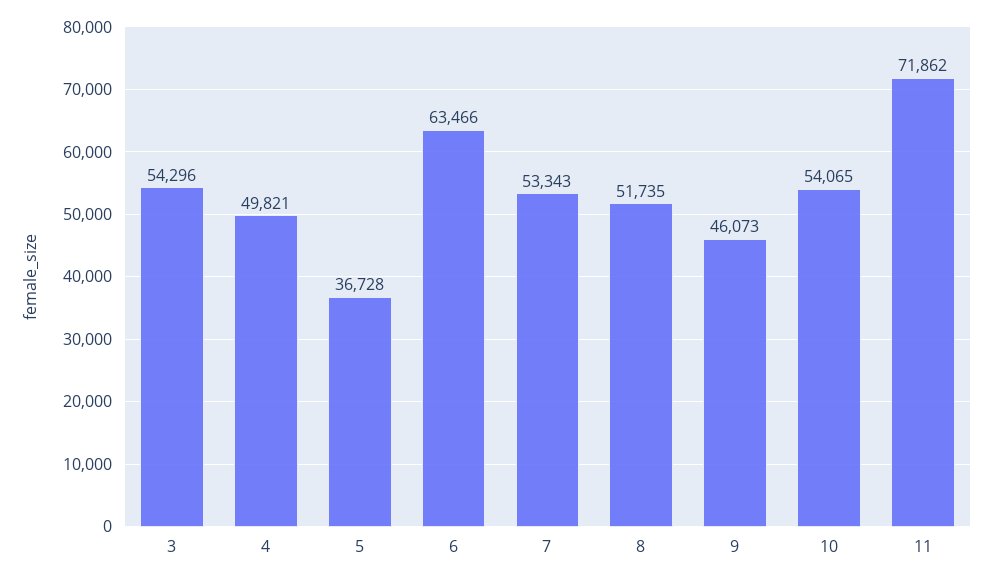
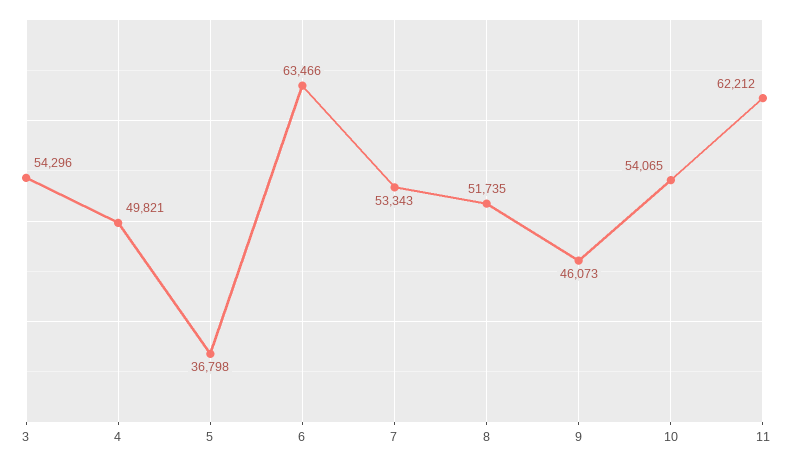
5: 36728 -> 36798
11: 71862 -> 62212

